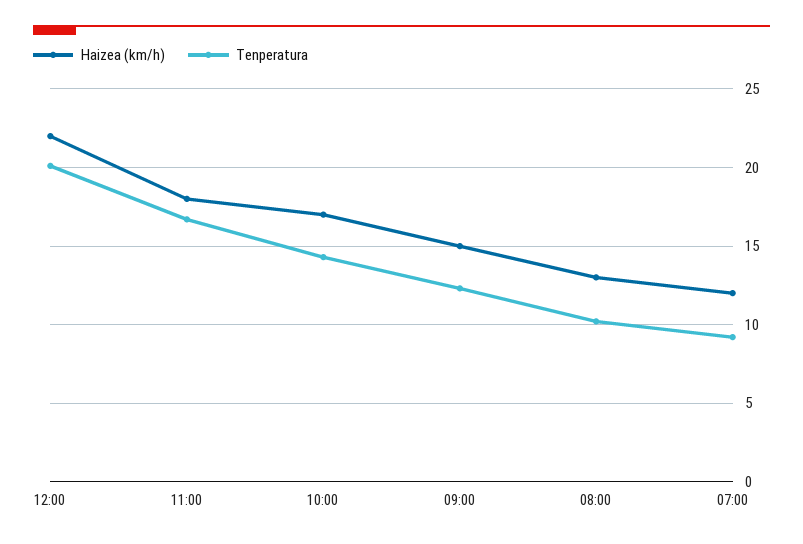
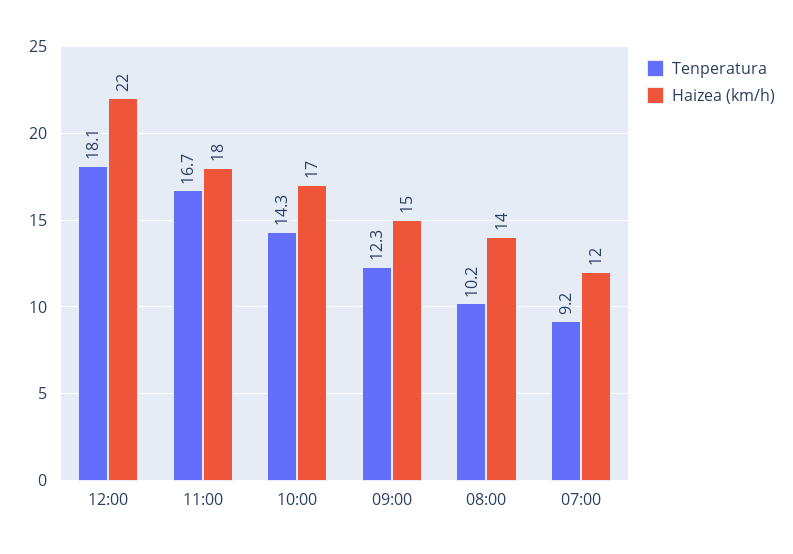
Tenperatura, 12:00: 20 -> 18.1
Haizea (km/h), 08:00: 13 -> 14

